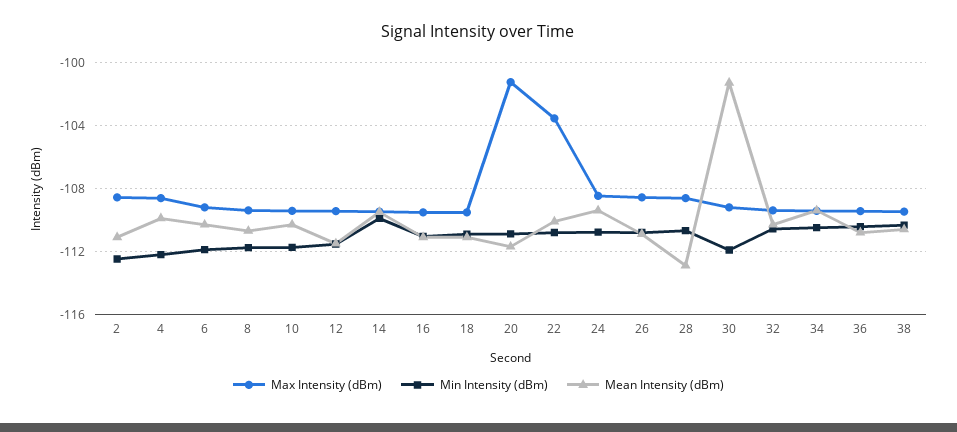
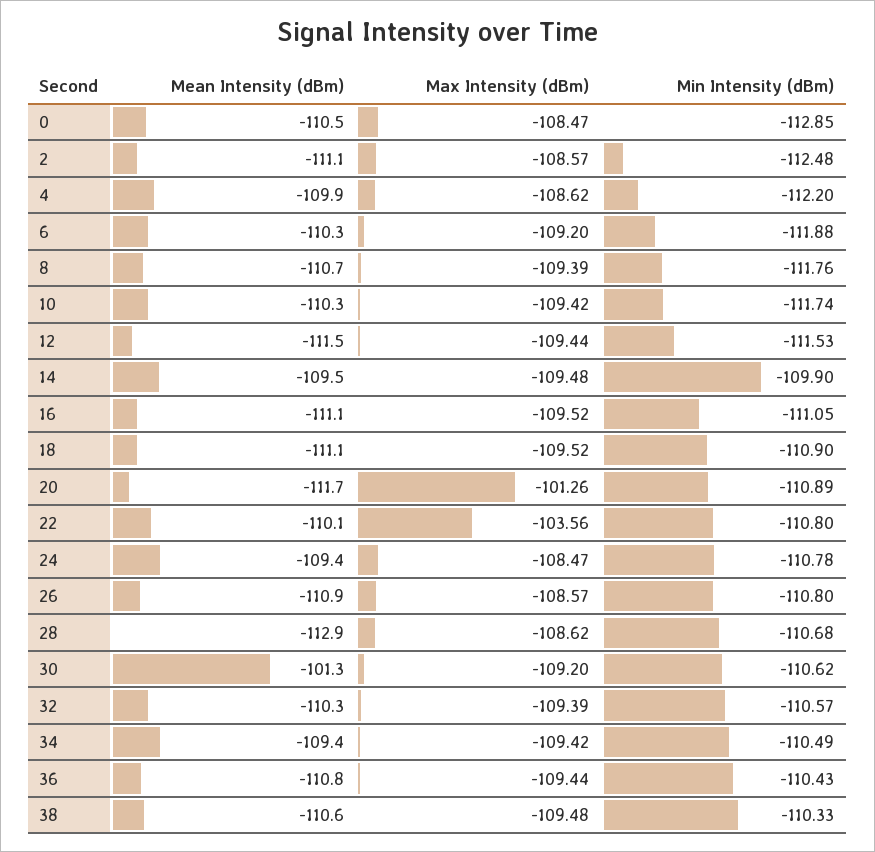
Min Intensity (dBm), 30: -112 -> -110.62
Mean Intensity (dBm), 0: none -> -110.5
Max Intensity (dBm), 0: none -> -108.47
Min Intensity (dBm), 0: none -> -112.85

